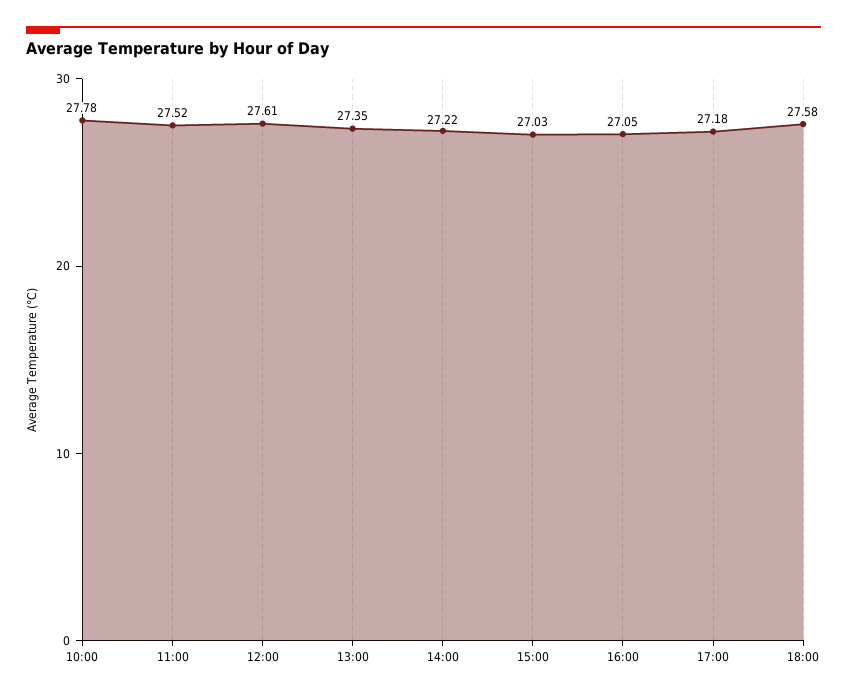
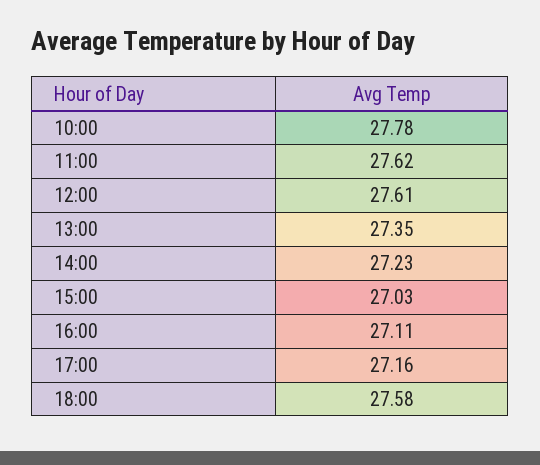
11:00: 27.52 -> 27.62
14:00: 27.22 -> 27.23
16:00: 27.05 -> 27.11
17:00: 27.18 -> 27.16

